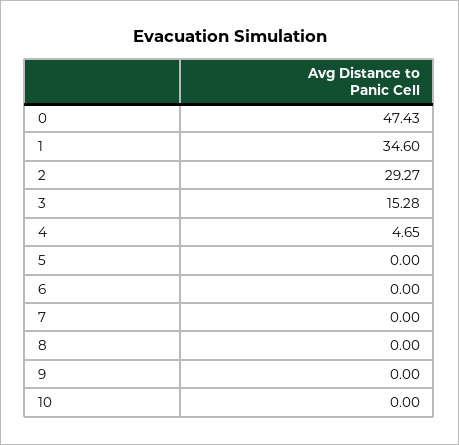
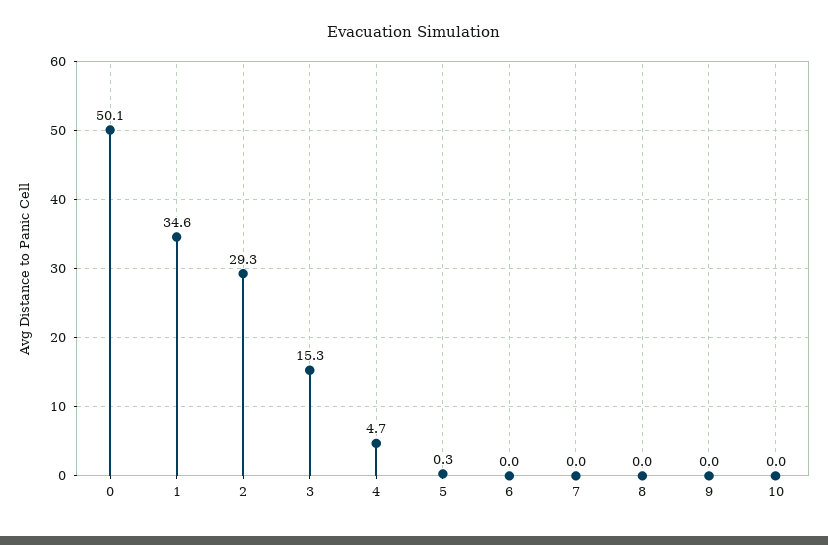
0: 47.43 -> 50.1
5: 0 -> 0.3

